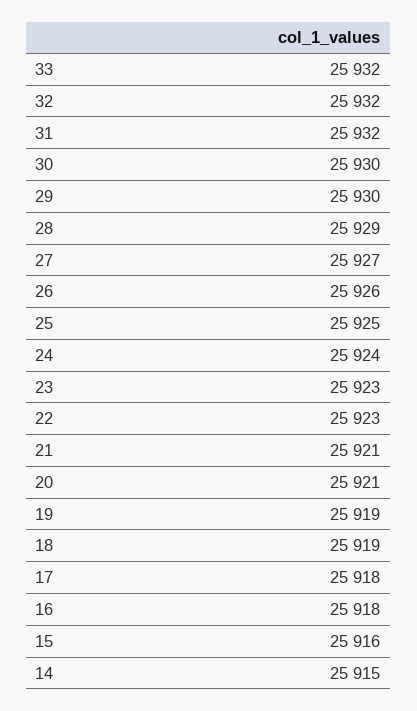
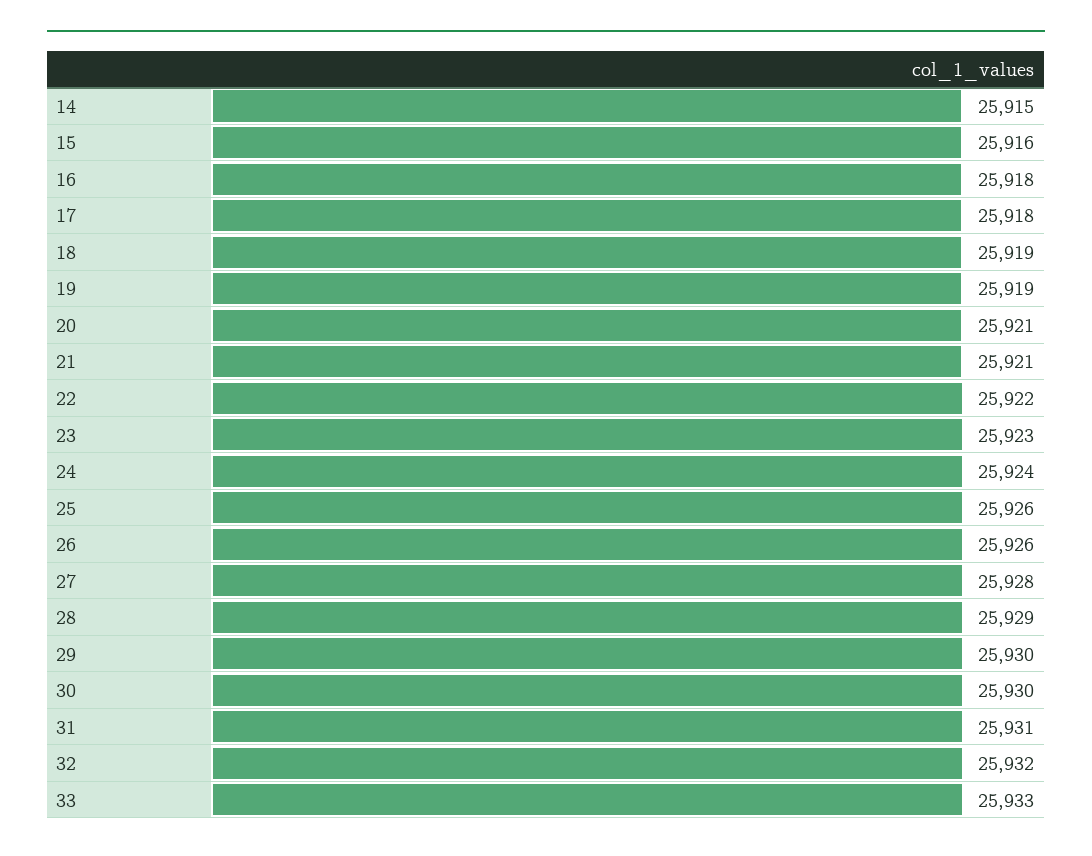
33: 25932 -> 25933
31: 25932 -> 25931
27: 25927 -> 25928
25: 25925 -> 25926
22: 25923 -> 25922

